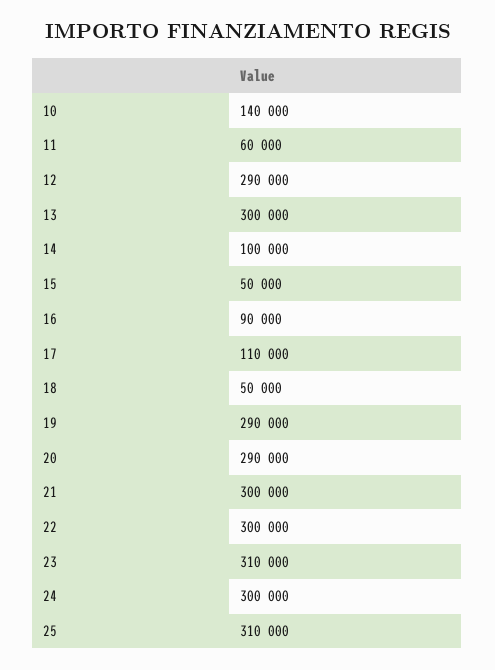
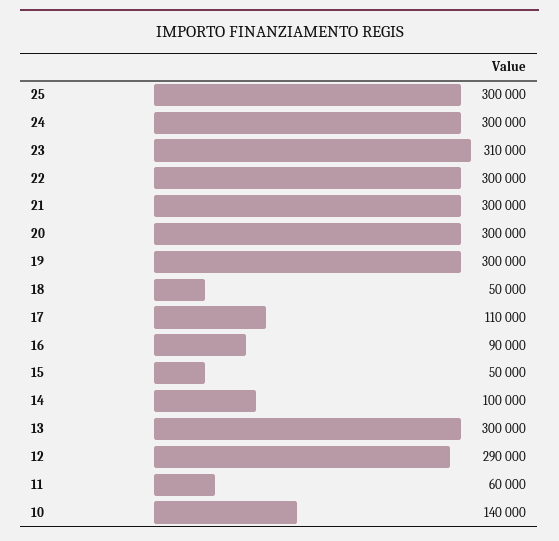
19: 290000 -> 300000
20: 290000 -> 300000
25: 310000 -> 300000

